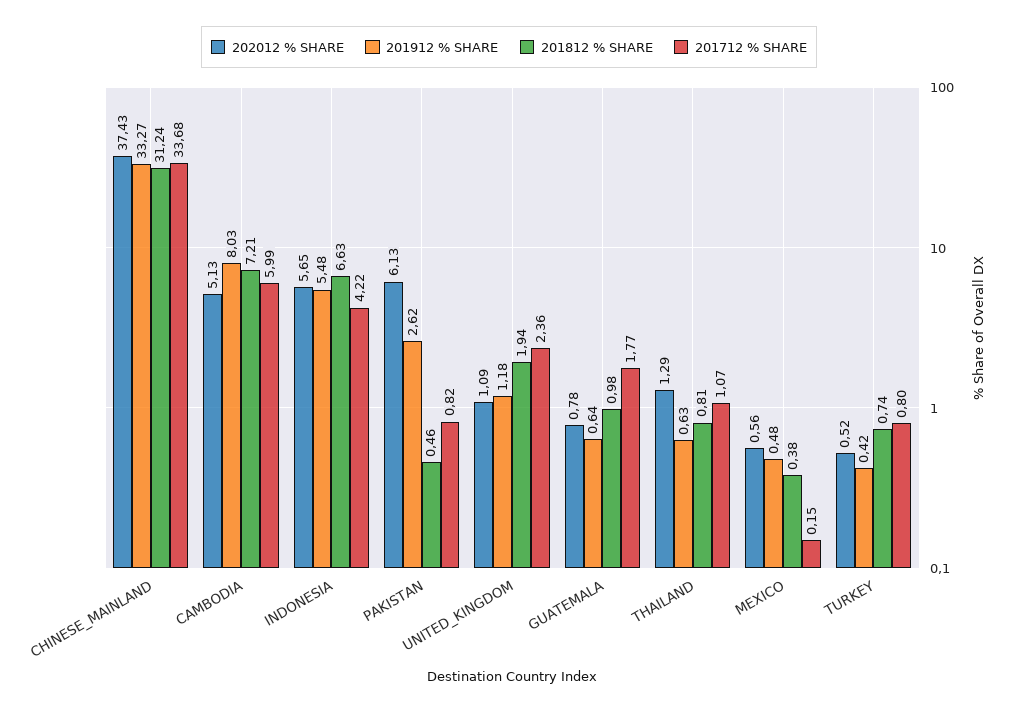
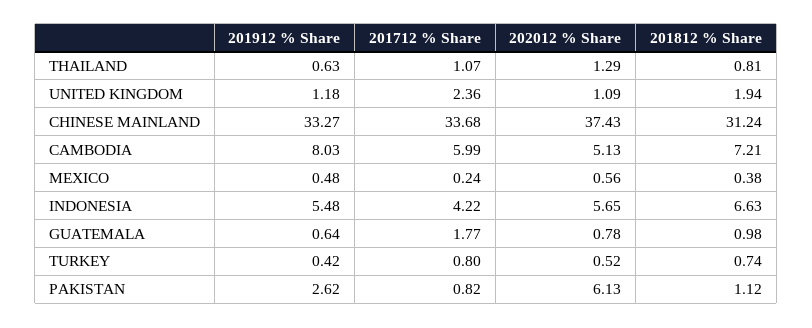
201812 % SHARE, PAKISTAN: 0.46 -> 1.12
201712 % SHARE, MEXICO: 0.15 -> 0.24

